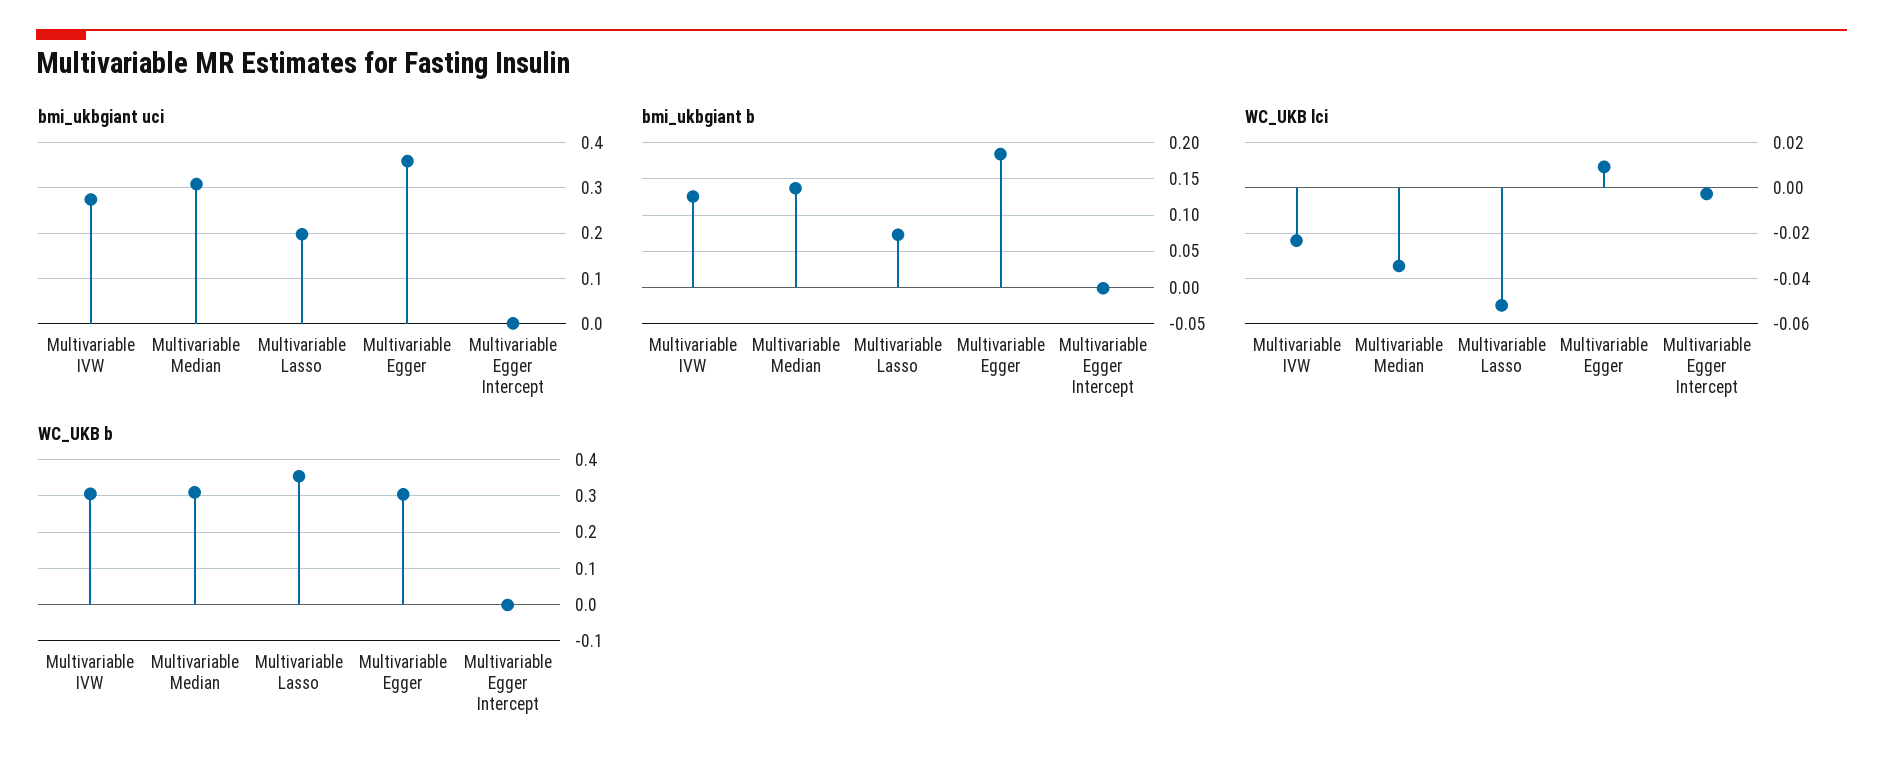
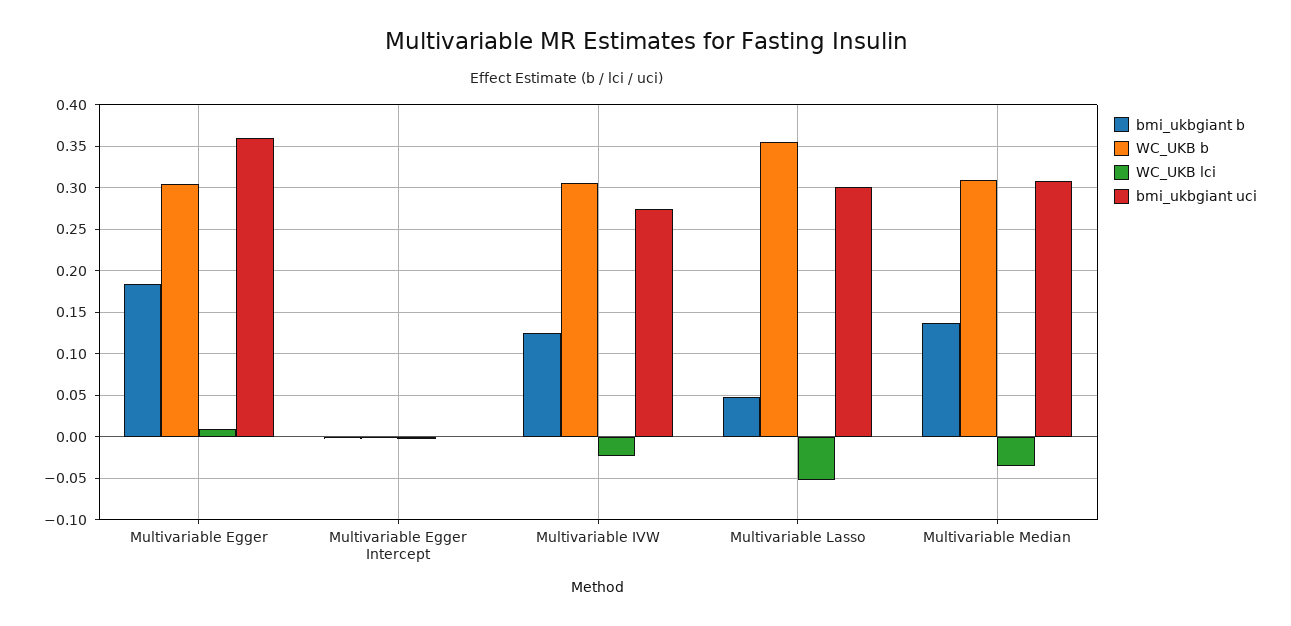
bmi_ukbgiant uci, Multivariable Lasso: 0.2 -> 0.3
bmi_ukbgiant b, Multivariable Lasso: 0.07 -> 0.05

